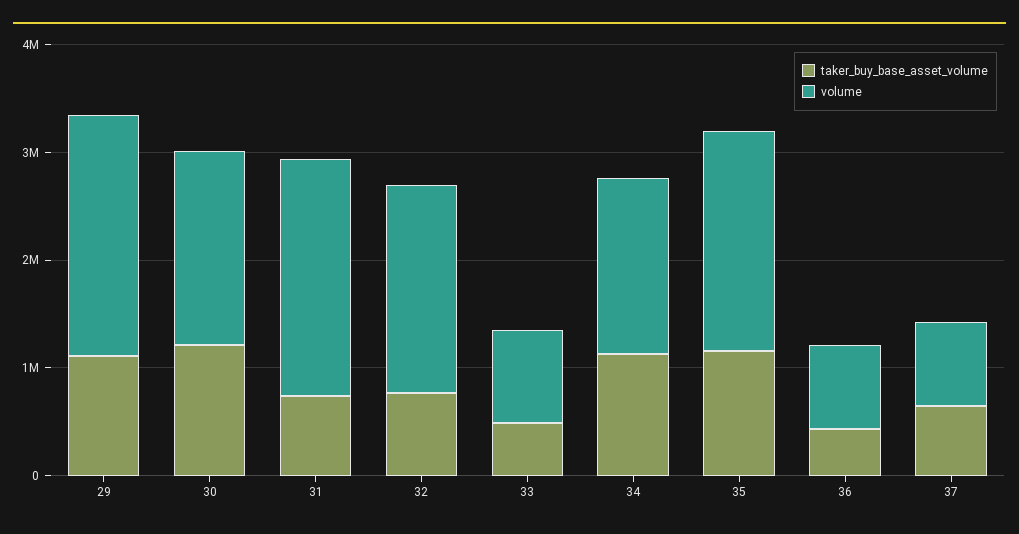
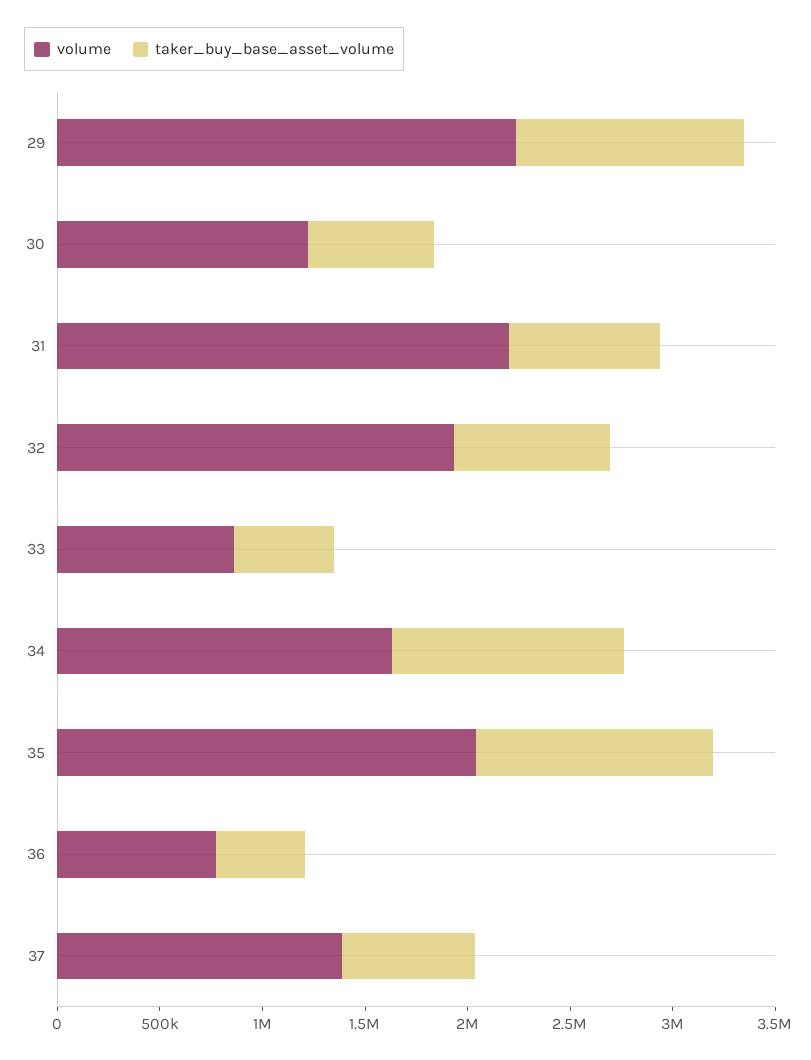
taker_buy_base_asset_volume, 30: 1200000 -> 600000
volume, 30: 1800000 -> 1200000
volume, 37: 800000 -> 1400000

